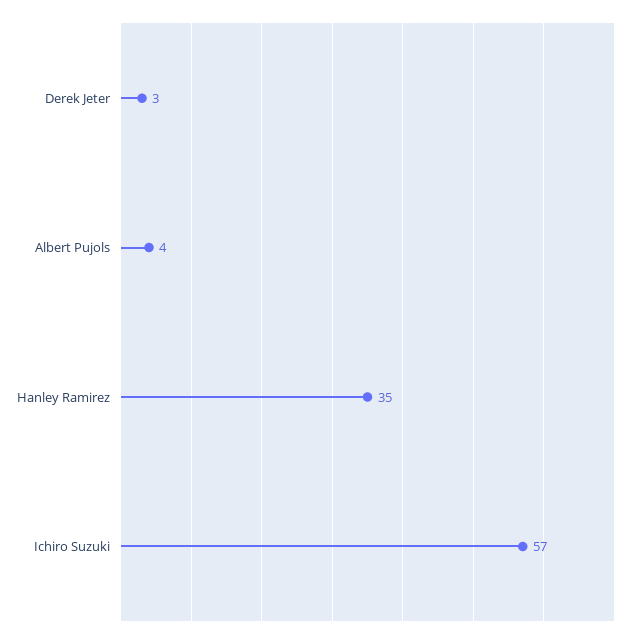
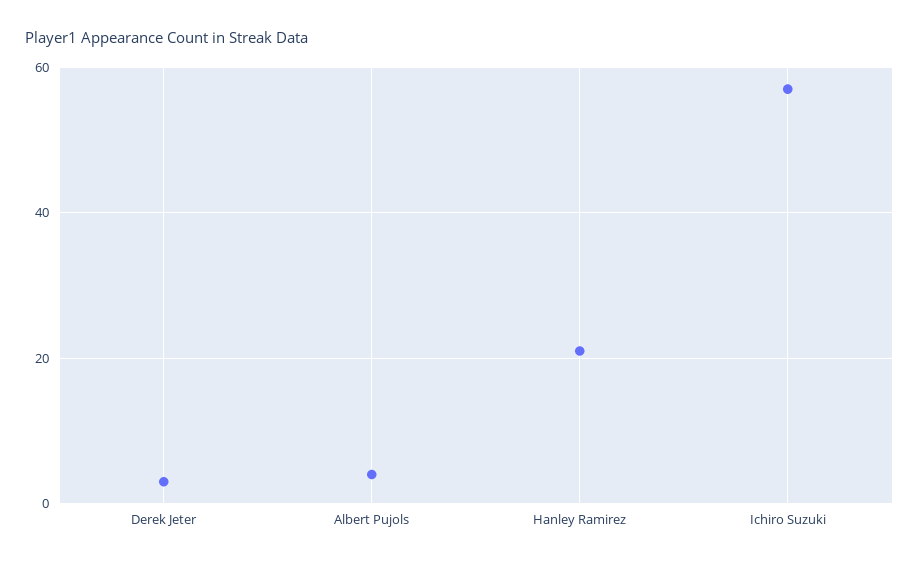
Hanley Ramirez: 35 -> 20

